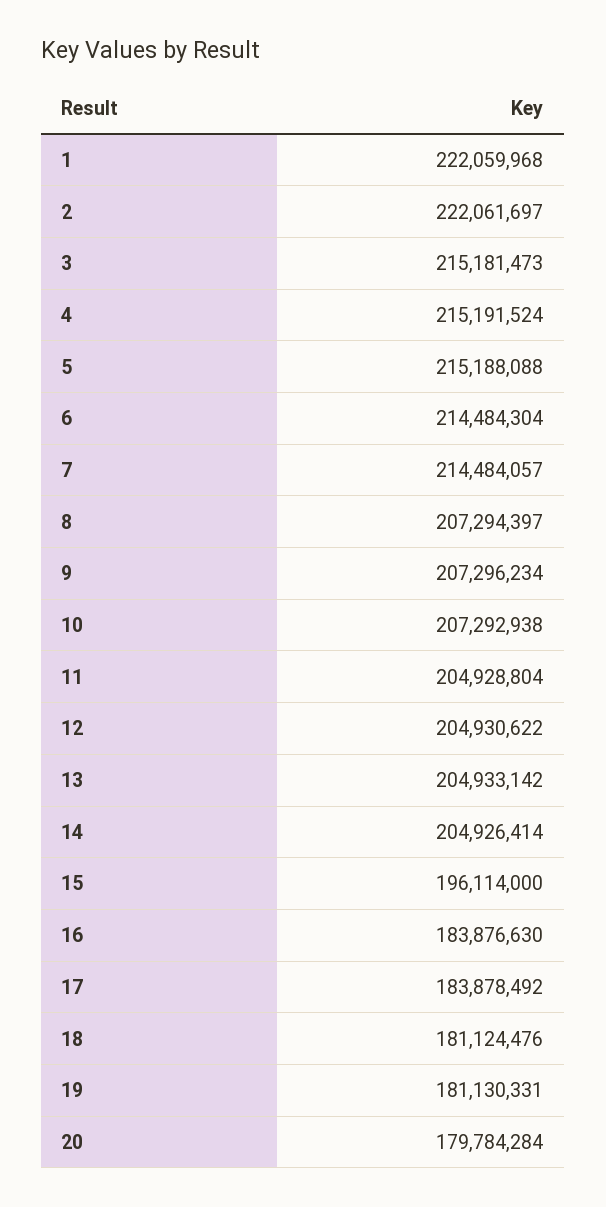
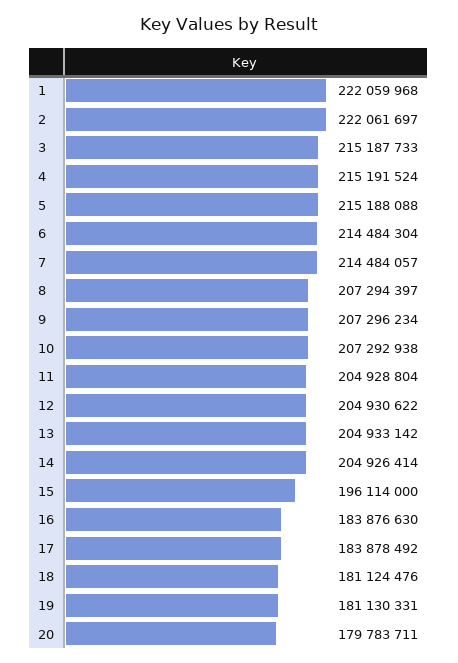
3: 215181473 -> 215187733
20: 179784284 -> 179783711

